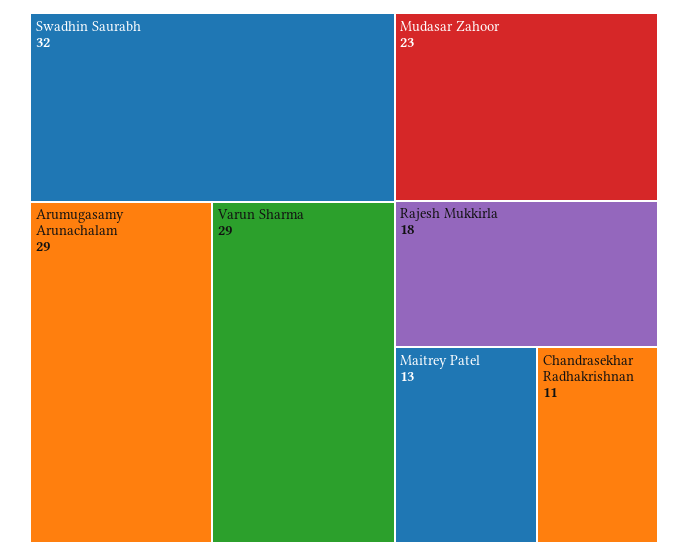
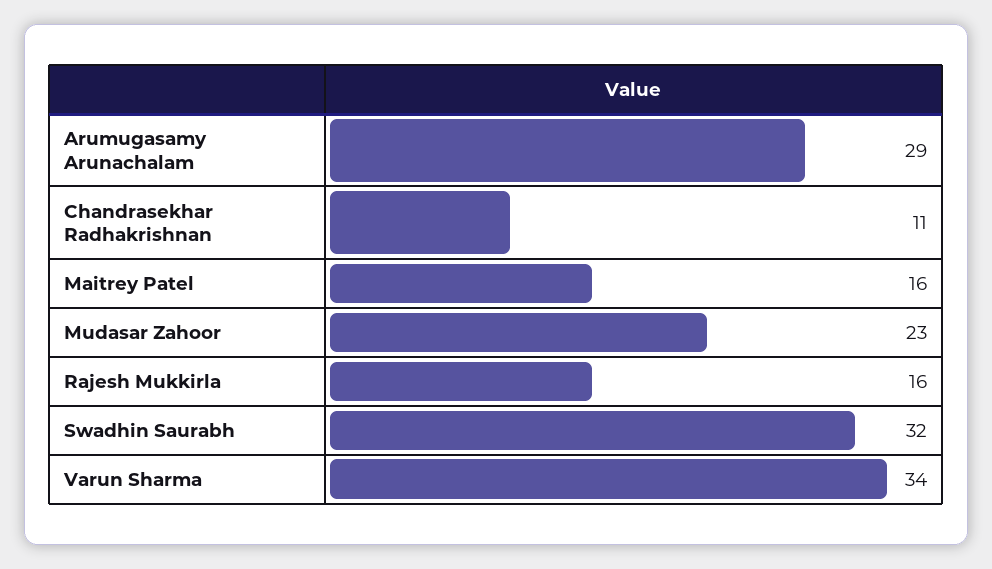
Varun Sharma: 29 -> 34
Rajesh Mukkirla: 18 -> 16
Maitrey Patel: 13 -> 16

